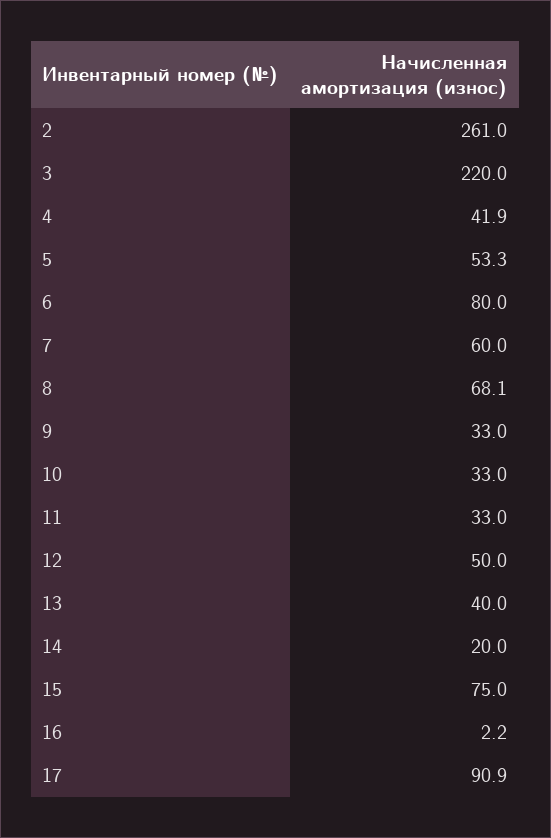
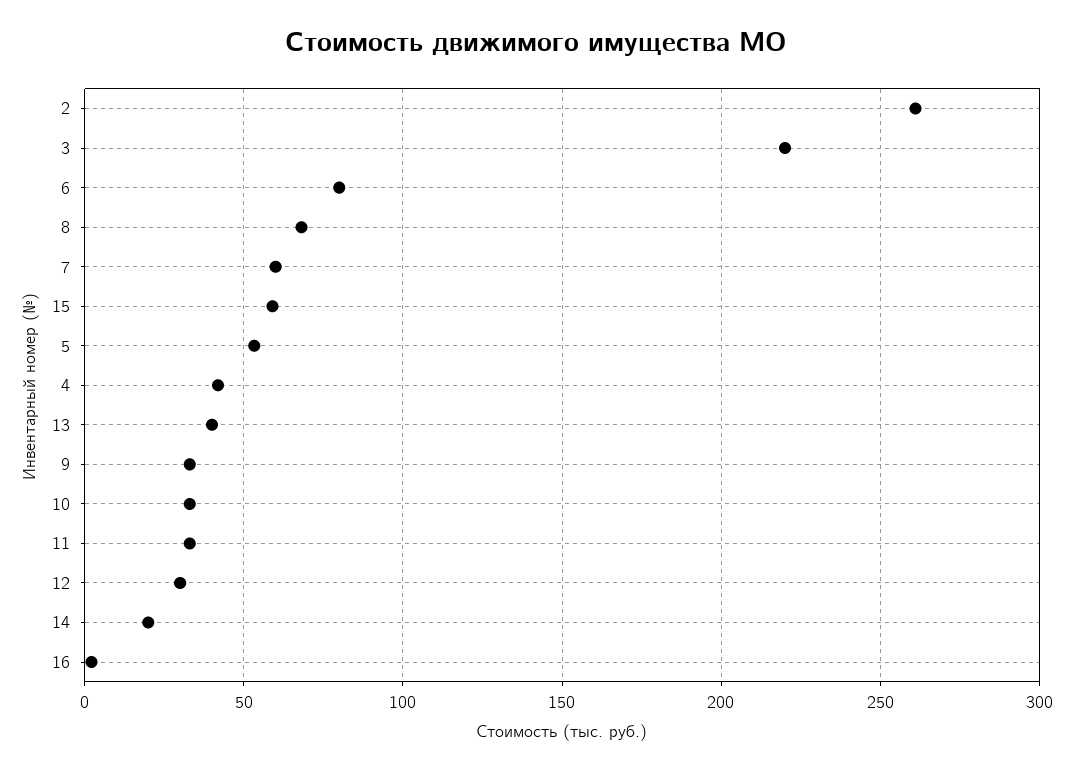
12: 50 -> 30
15: 75 -> 60
17: 90.9 -> none

